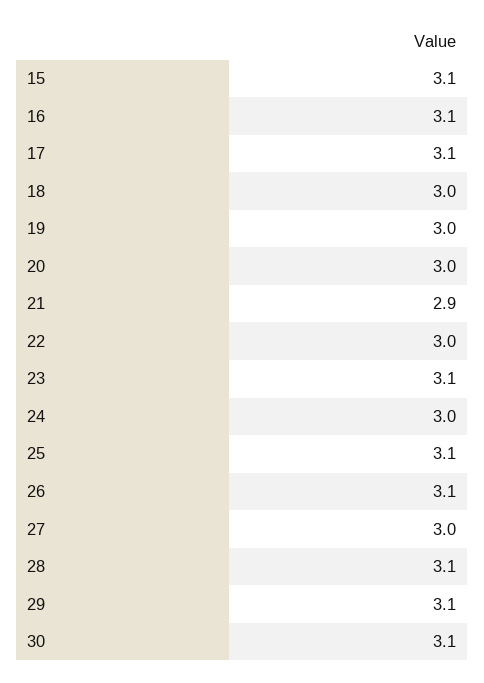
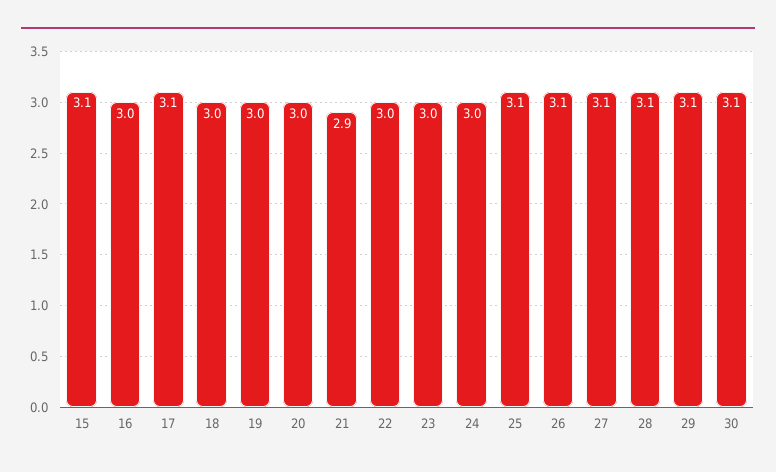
16: 3.1 -> 3
23: 3.1 -> 3
27: 3 -> 3.1

